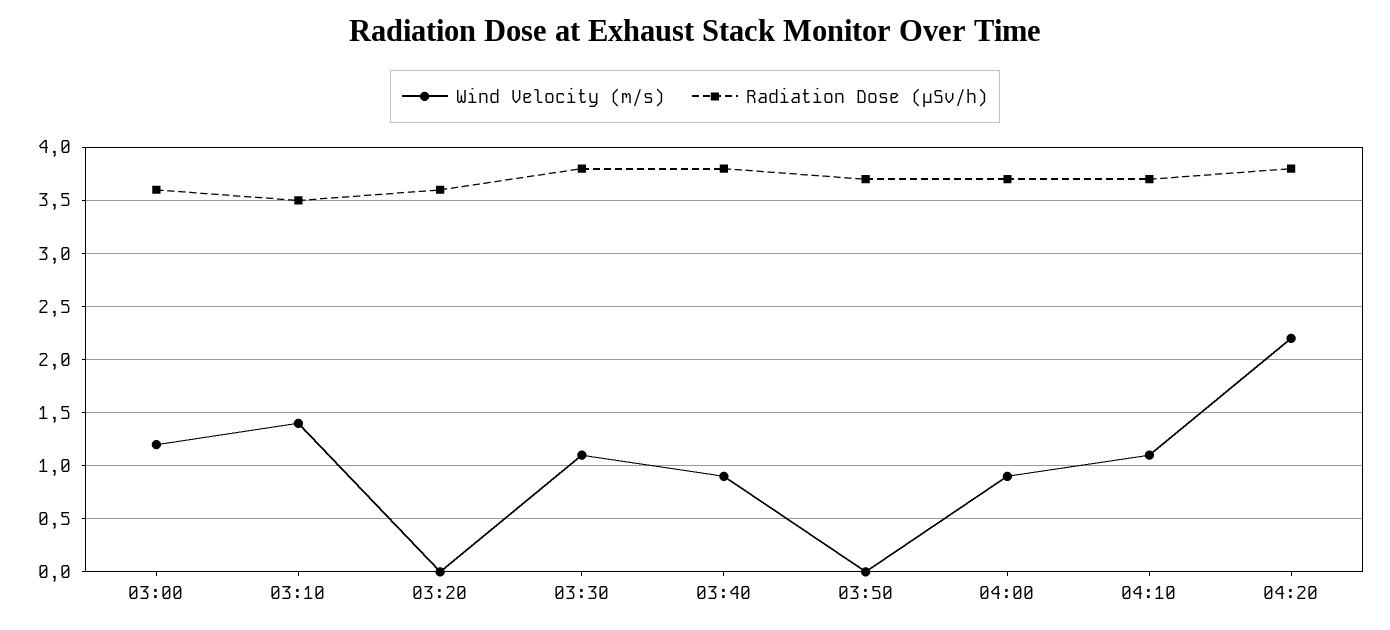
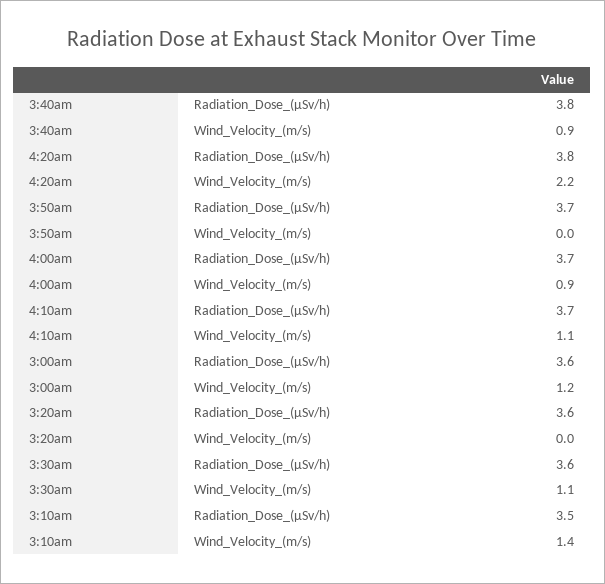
Radiation Dose (μSv/h), 03:30: 3.8 -> 3.6

